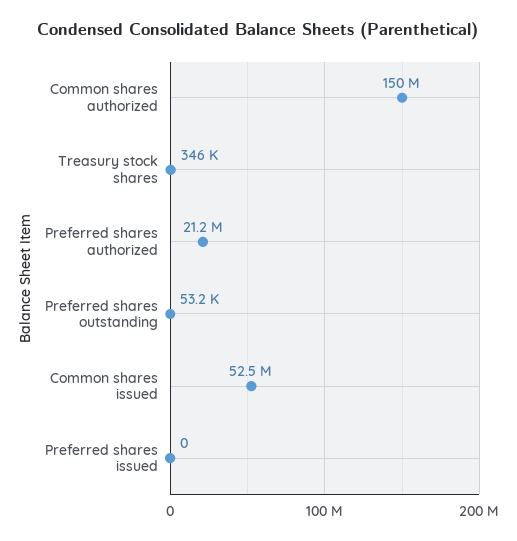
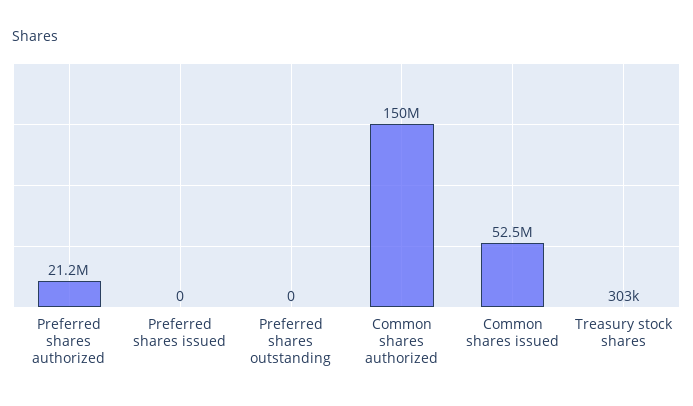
Treasury stock shares: 346000 -> 303000
Preferred shares outstanding: 53200 -> 0

